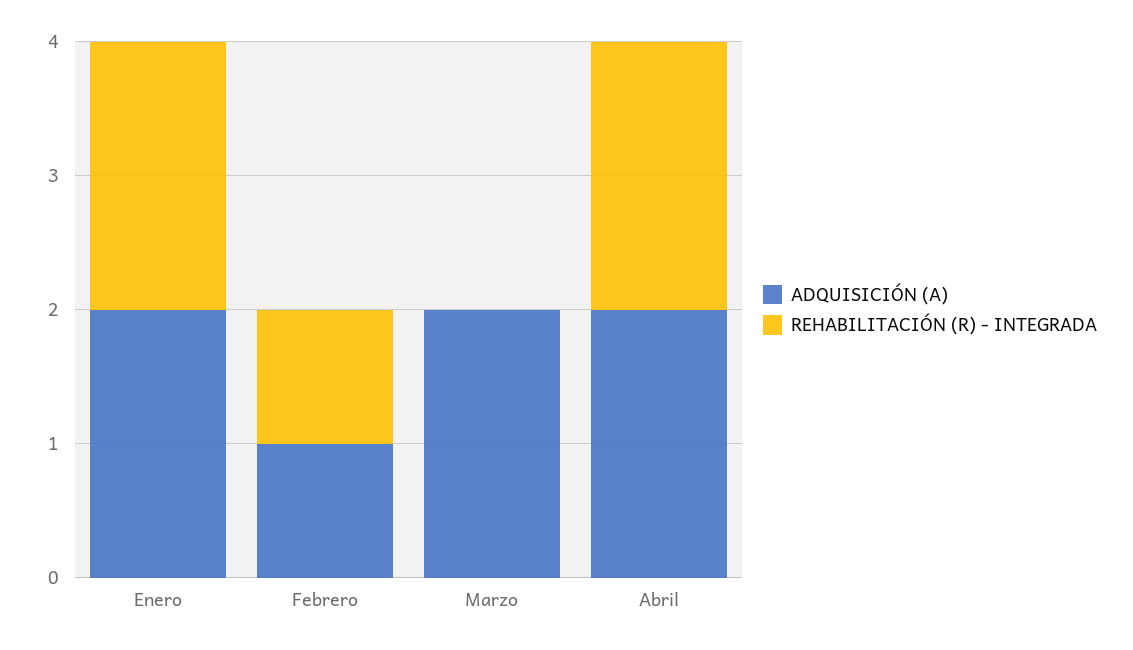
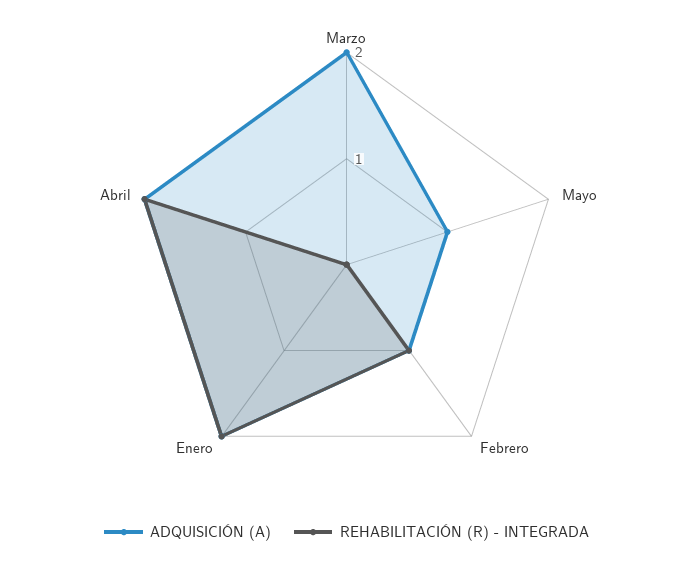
ADQUISICIÓN (A), Mayo: none -> 1
REHABILITACIÓN (R) - INTEGRADA, Mayo: none -> 0

